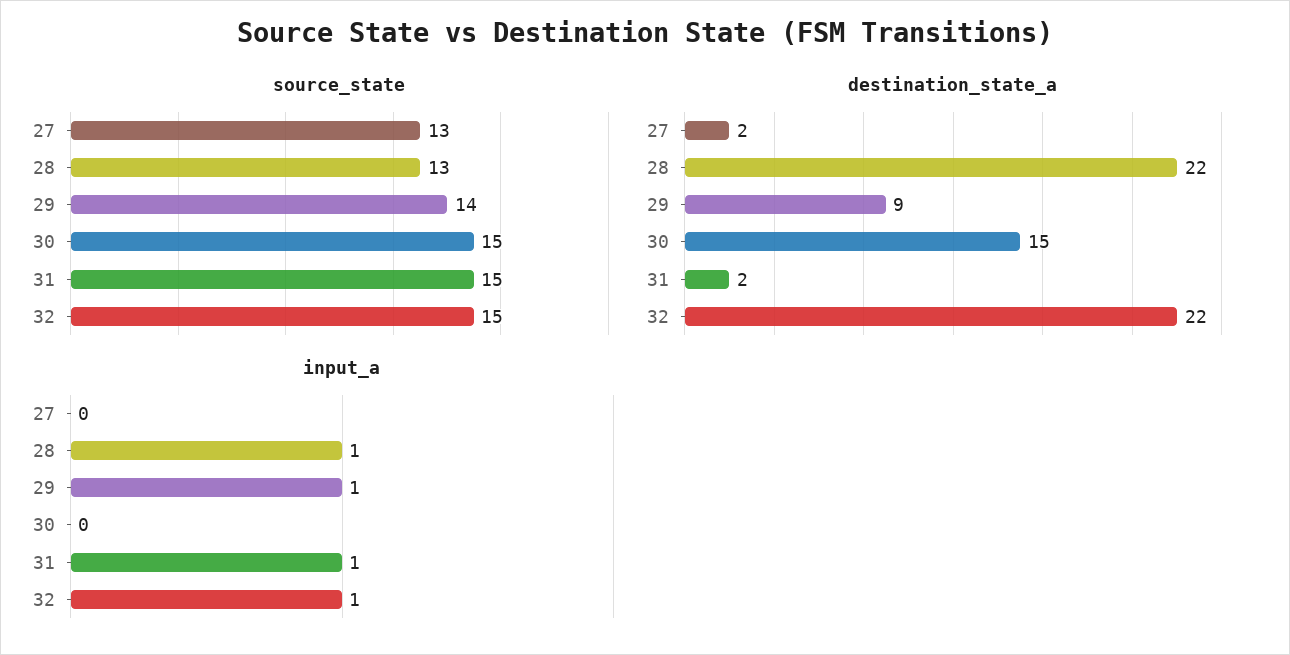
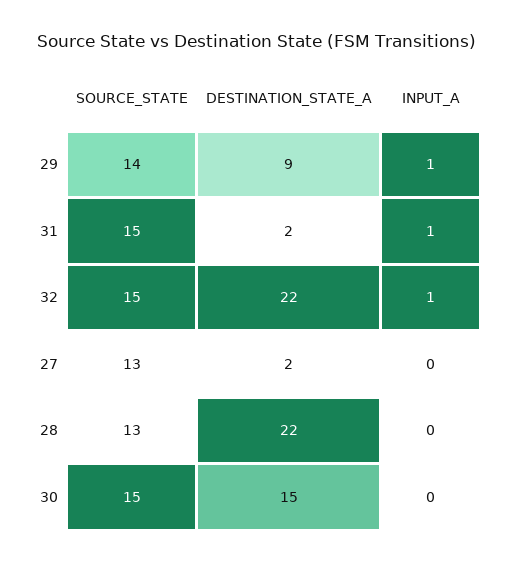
input_a, 28: 1 -> 0

